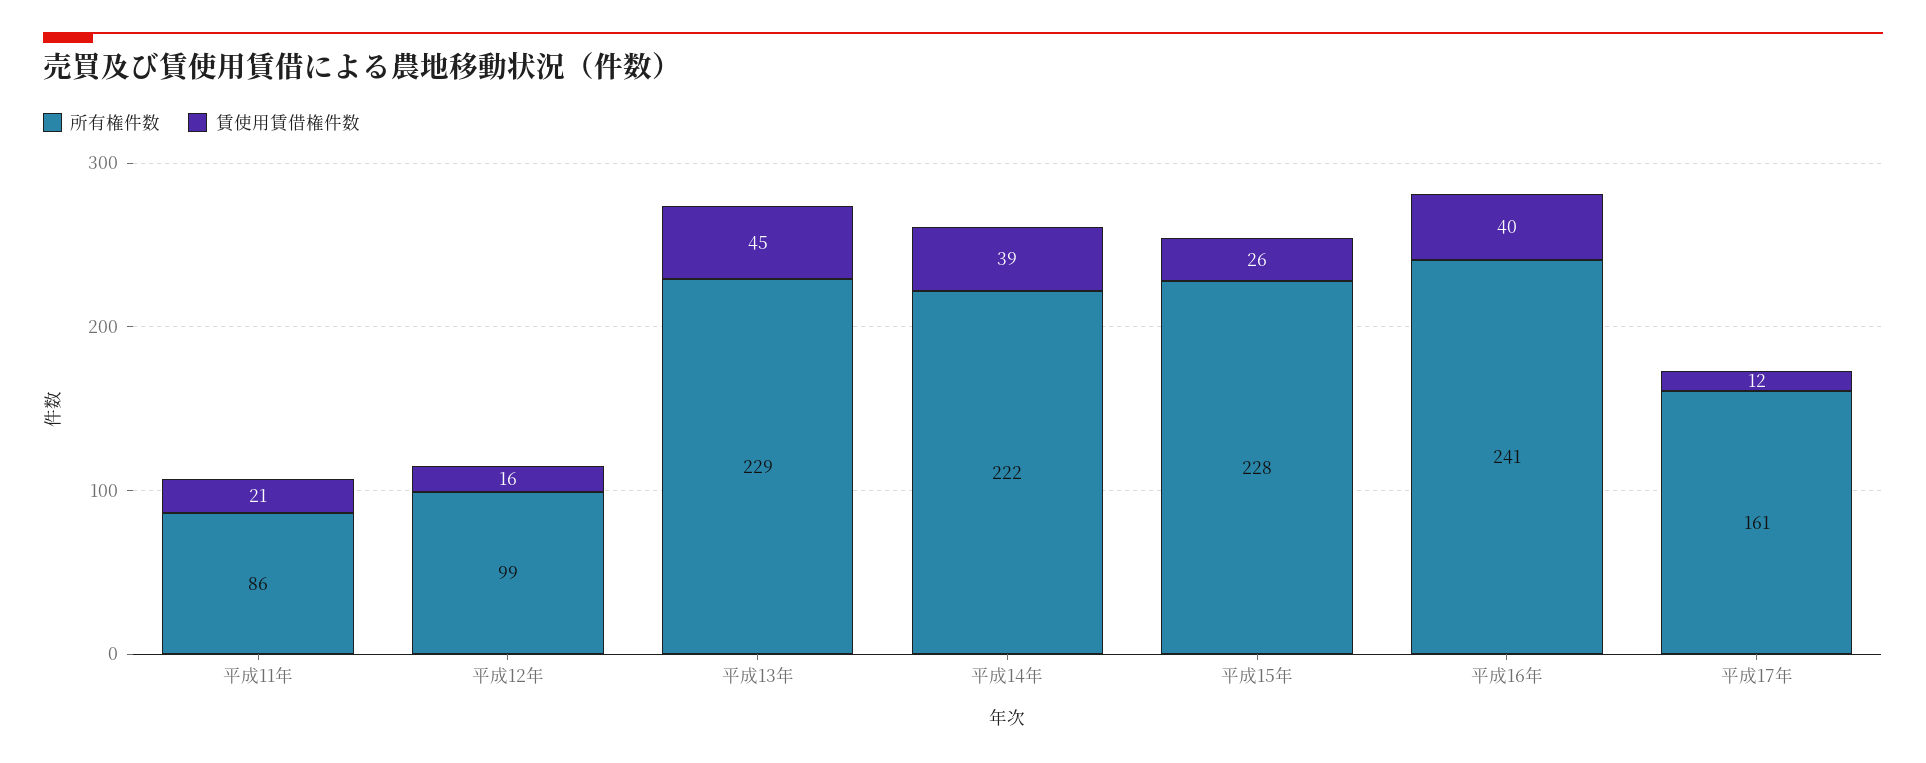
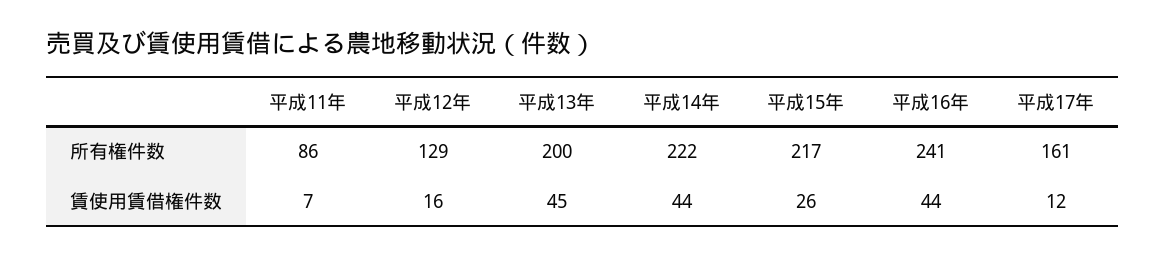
賃使用賃借権件数, 平成11年: 21 -> 7
所有権件数, 平成12年: 99 -> 129
所有権件数, 平成13年: 229 -> 200
賃使用賃借権件数, 平成14年: 39 -> 44
所有権件数, 平成15年: 228 -> 217
賃使用賃借権件数, 平成16年: 40 -> 44

